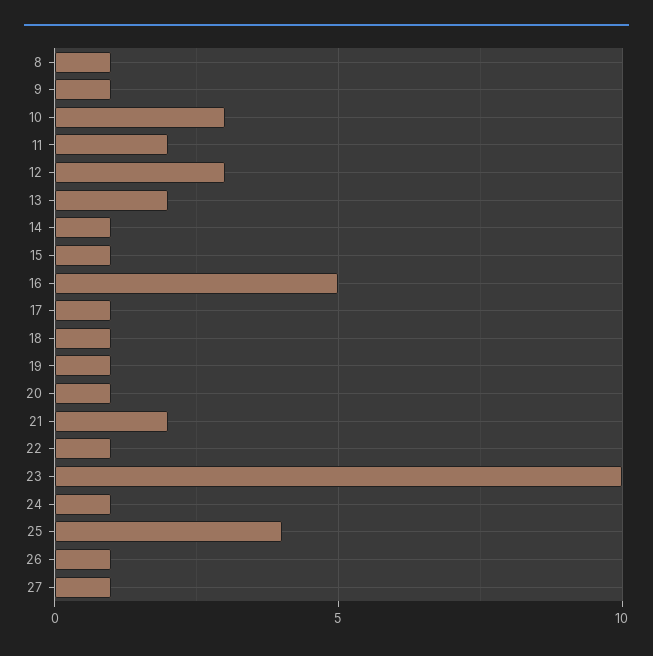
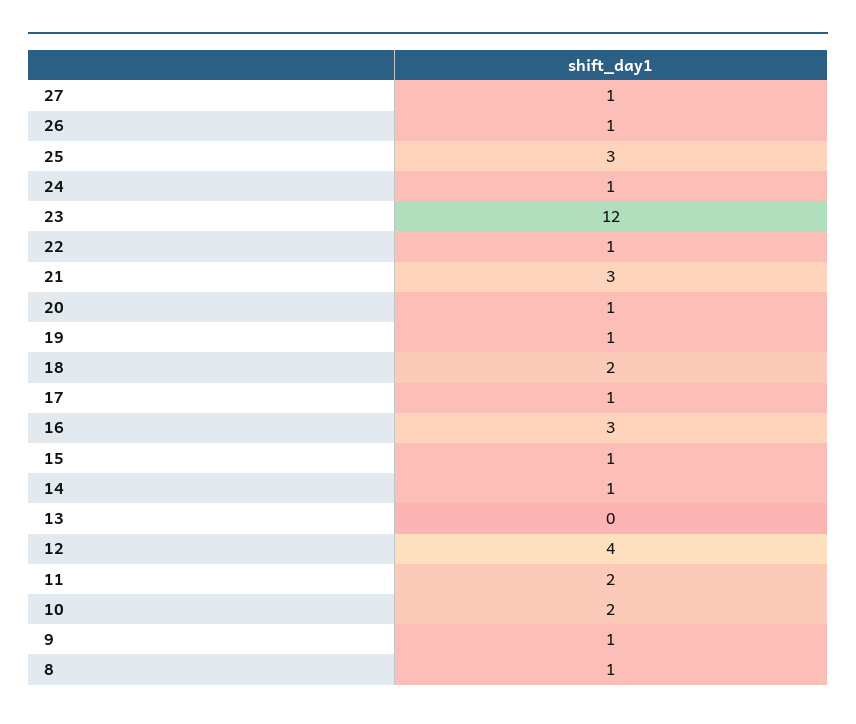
10: 3 -> 2
12: 3 -> 4
13: 2 -> 0
16: 5 -> 3
18: 1 -> 2
21: 2 -> 3
23: 10 -> 12
25: 4 -> 3

